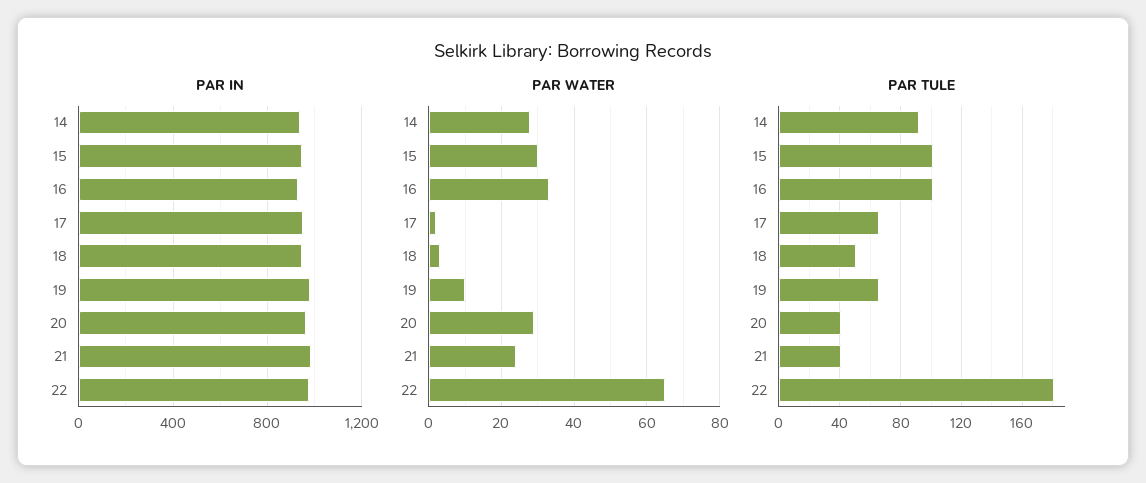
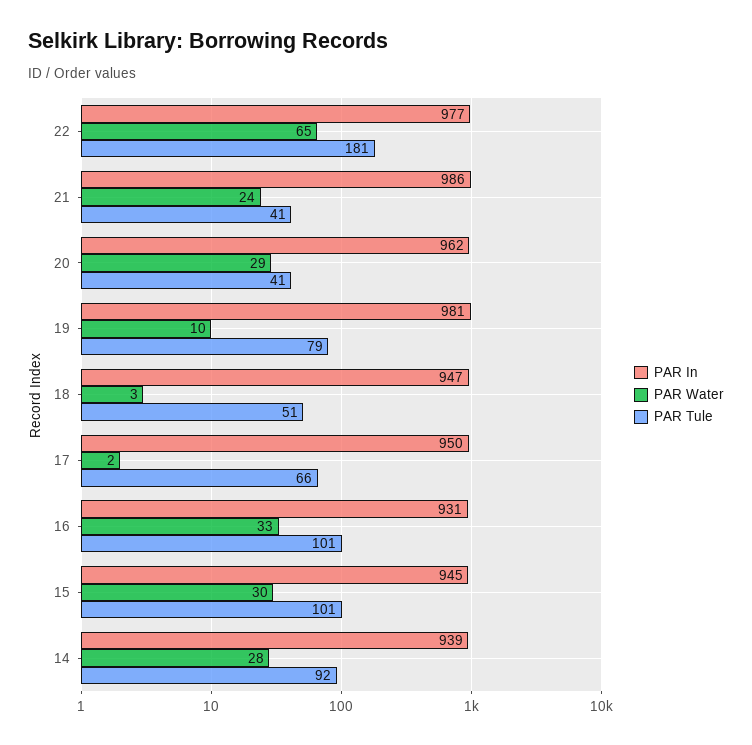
PAR TULE, 19: 65 -> 79

